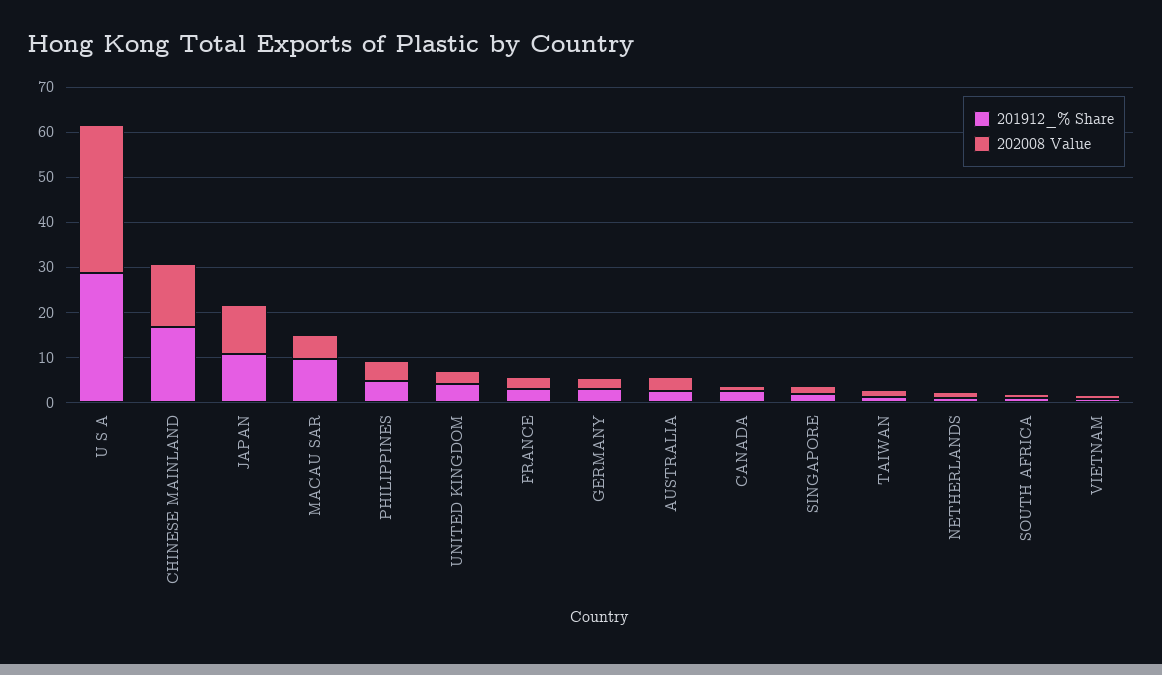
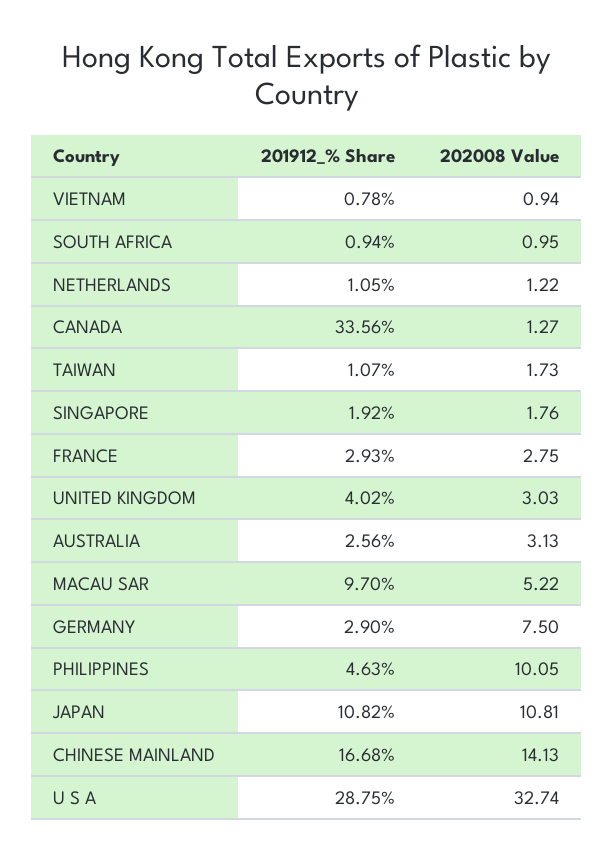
202008 Value, PHILIPPINES: 4 -> 10.05
202008 Value, GERMANY: 2 -> 7.5
201912_% Share, CANADA: 2 -> 33.56

